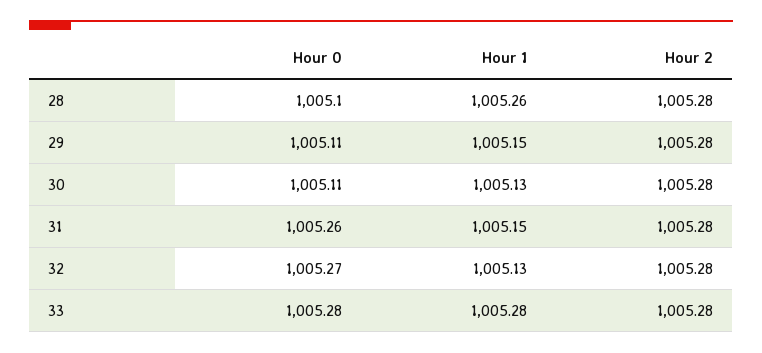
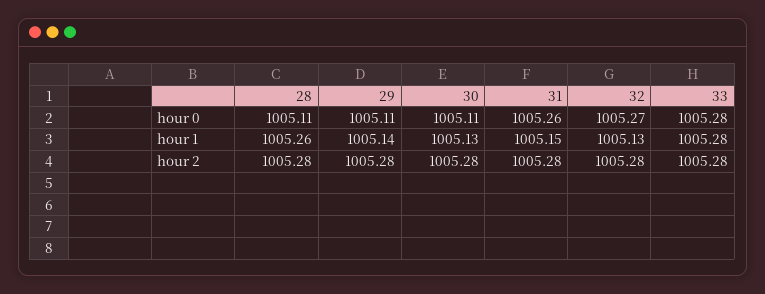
Hour 0, 28: 1005.1 -> 1005.11
Hour 1, 29: 1005.15 -> 1005.14

